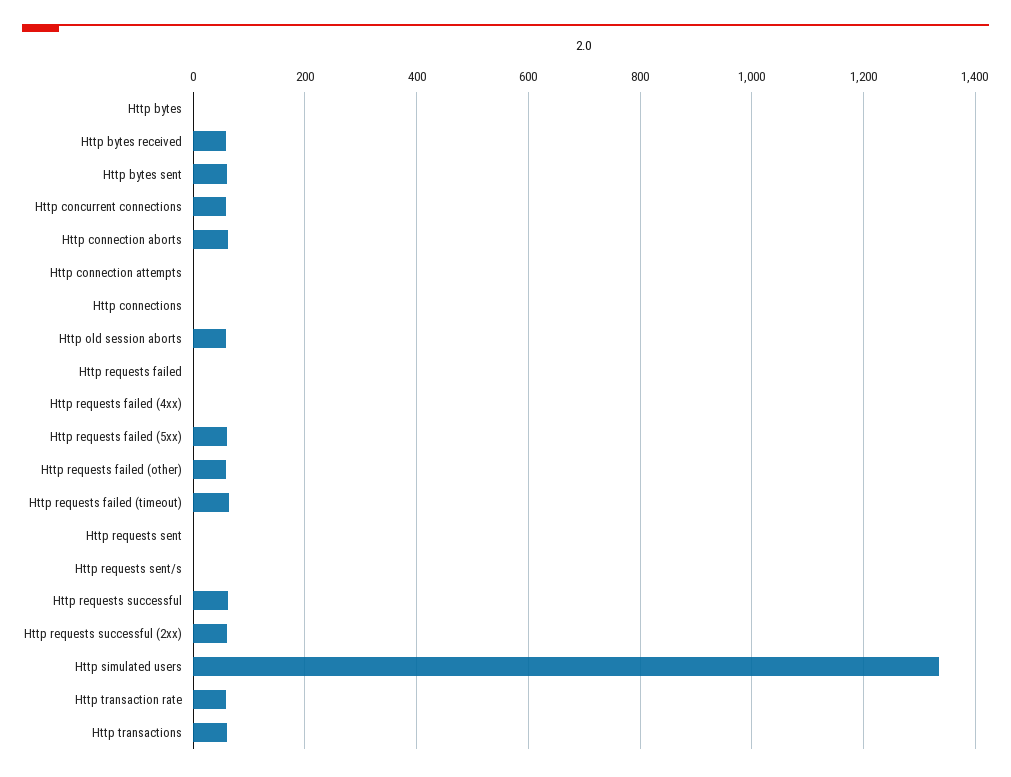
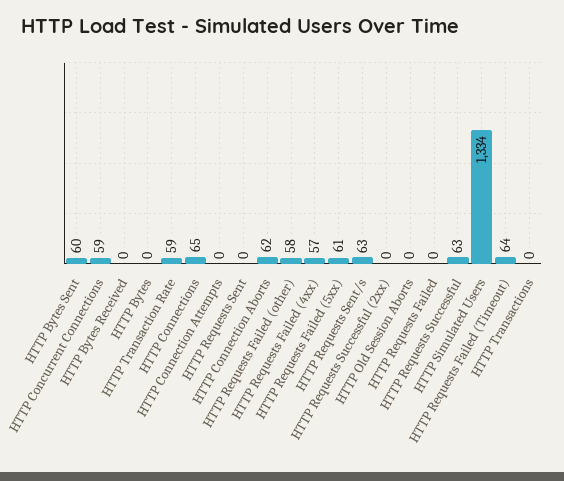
Http bytes received: 60 -> 0
Http connections: 0 -> 65
Http old session aborts: 60 -> 0
Http requests failed (4xx): 0 -> 57
Http requests sent/s: 0 -> 63
Http requests successful (2xx): 60 -> 0
Http transactions: 60 -> 0

